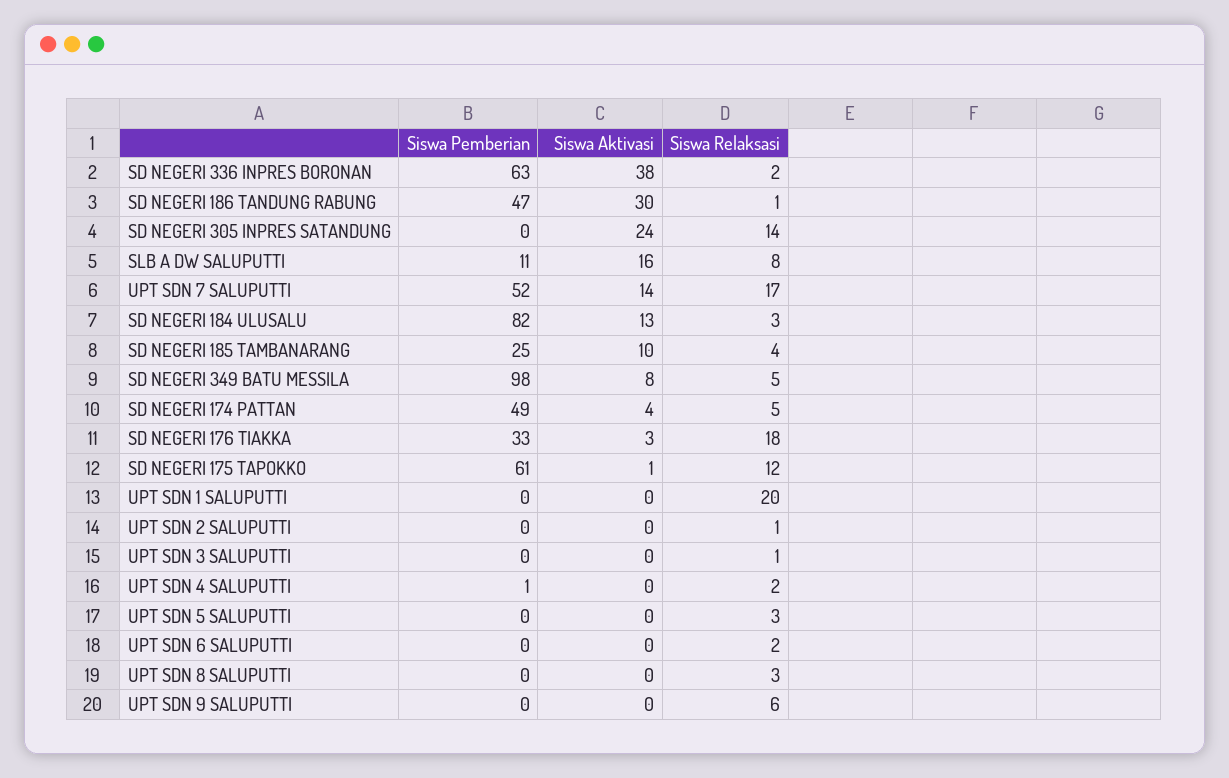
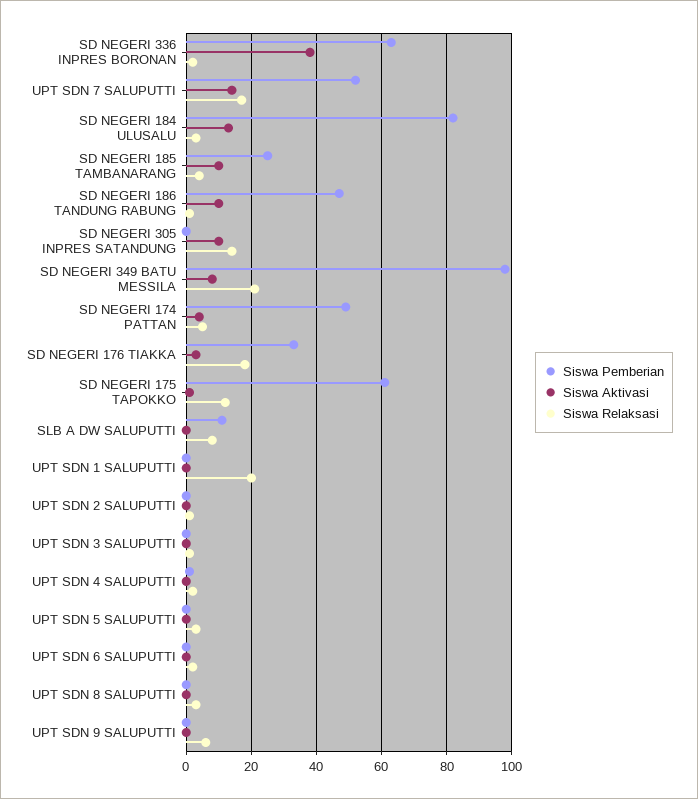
Siswa Aktivasi, SD NEGERI 186 TANDUNG RABUNG: 30 -> 10
Siswa Aktivasi, SD NEGERI 305 INPRES SATANDUNG: 24 -> 10
Siswa Aktivasi, SLB A DW SALUPUTTI: 16 -> 0
Siswa Relaksasi, SD NEGERI 349 BATU MESSILA: 5 -> 20

